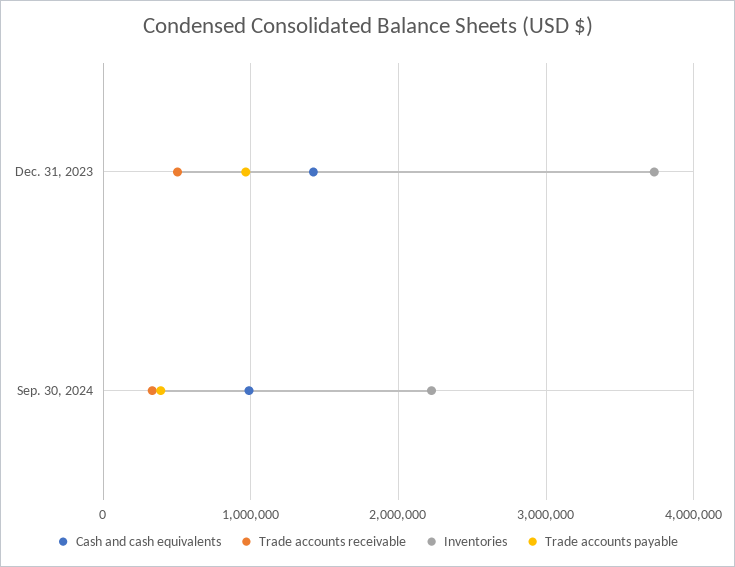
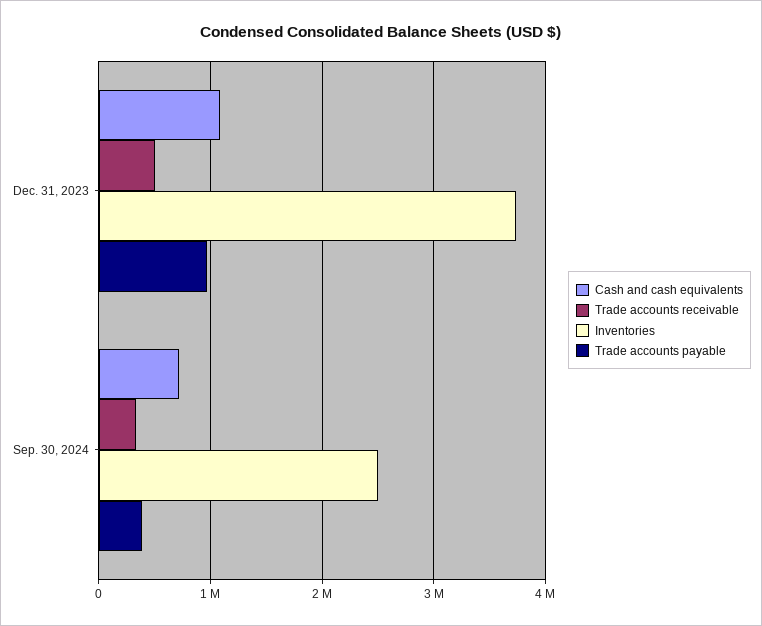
Cash and cash equivalents, Dec. 31, 2023: 1400000 -> 1100000
Cash and cash equivalents, Sep. 30, 2024: 1000000 -> 700000
Inventories, Sep. 30, 2024: 2200000 -> 2500000

